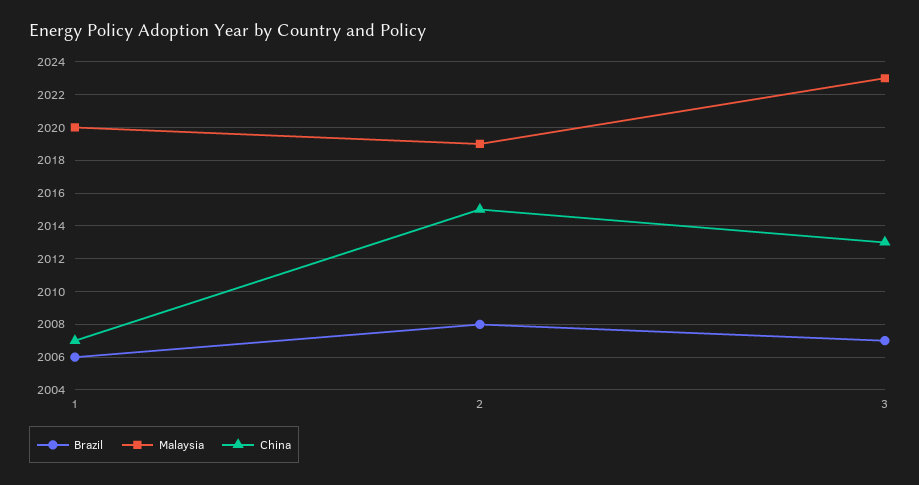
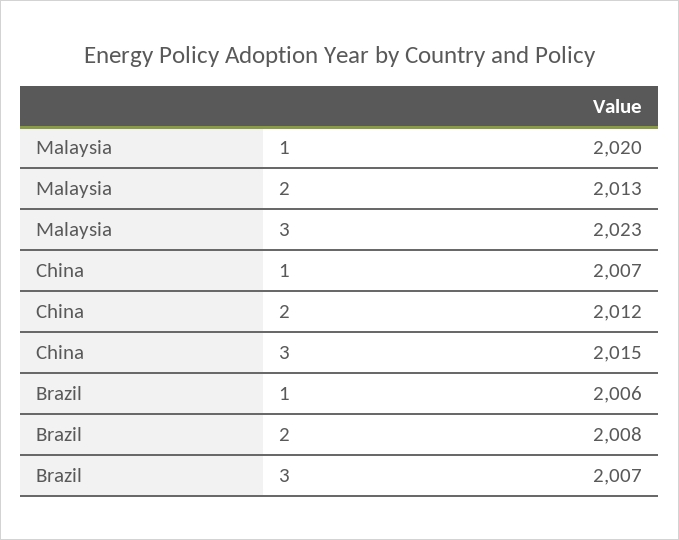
Malaysia, 2: 2019 -> 2013
China, 2: 2015 -> 2012
China, 3: 2013 -> 2015

